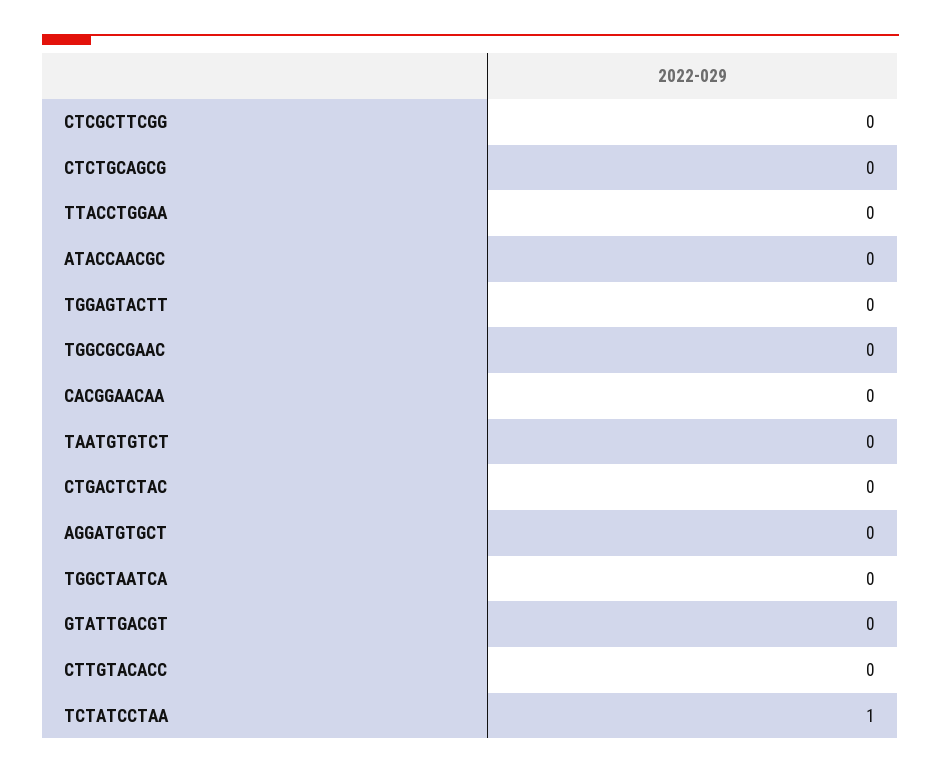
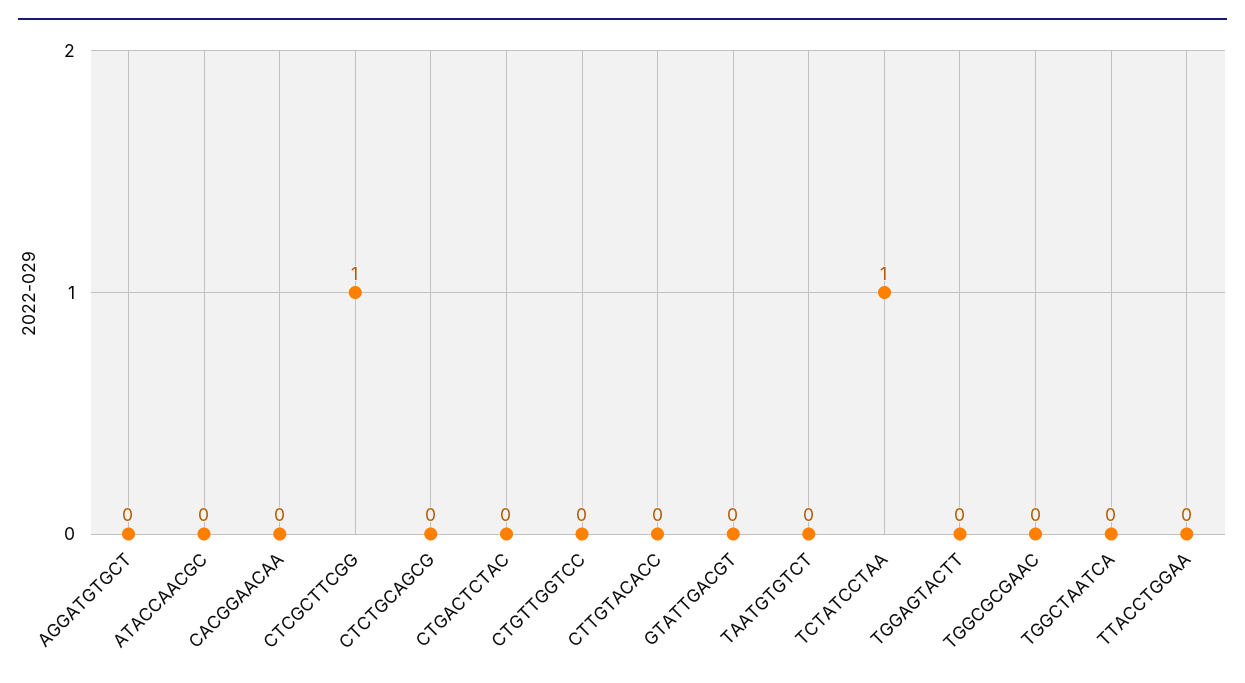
CTCGCTTCGG: 0 -> 1
CTGTTGGTCC: none -> 0

